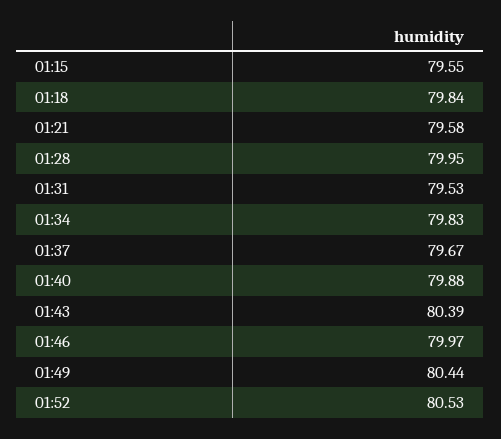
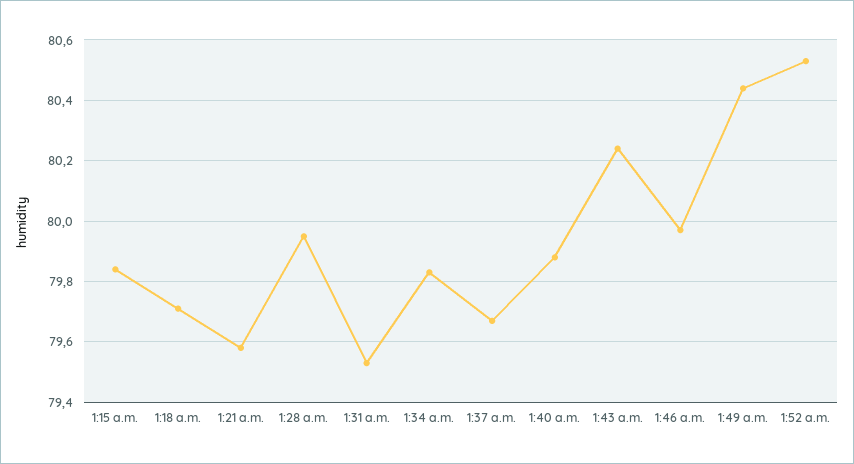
01:15: 79.55 -> 79.85
01:18: 79.84 -> 79.7
01:43: 80.39 -> 80.25

